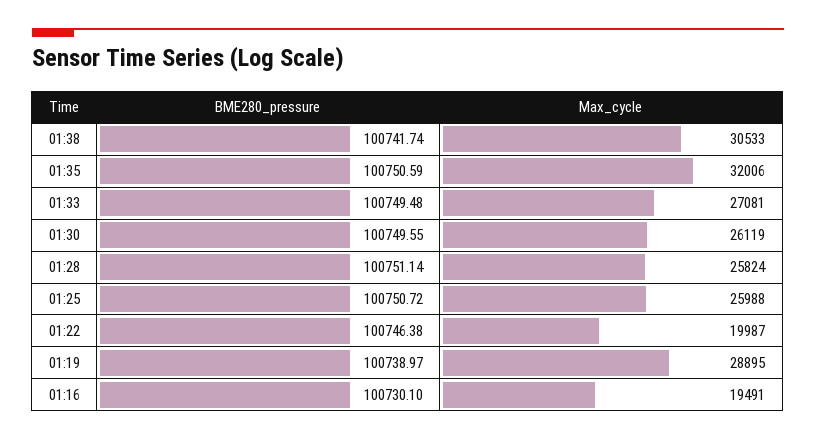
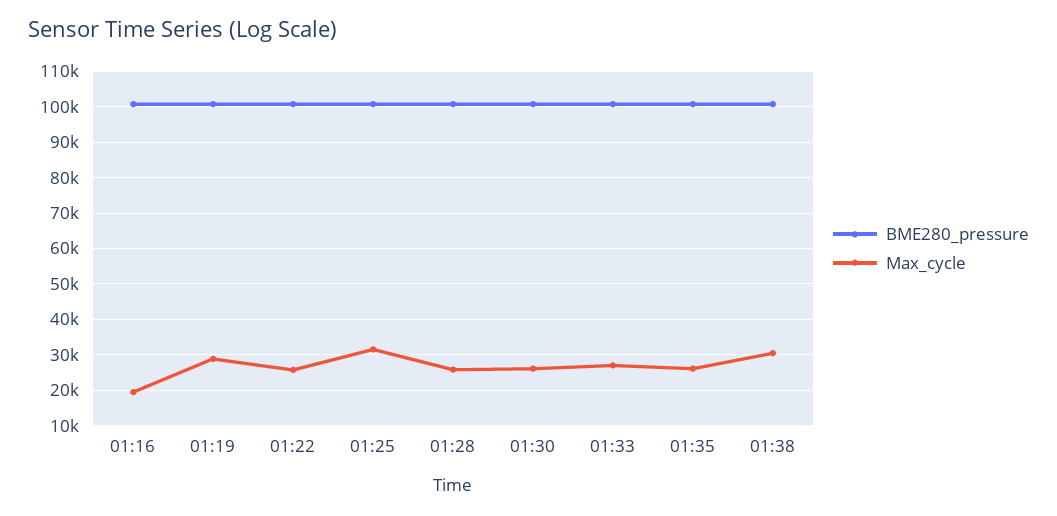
Max_cycle, 01:35: 32006 -> 26000
Max_cycle, 01:25: 25988 -> 32000
Max_cycle, 01:22: 19987 -> 26000

